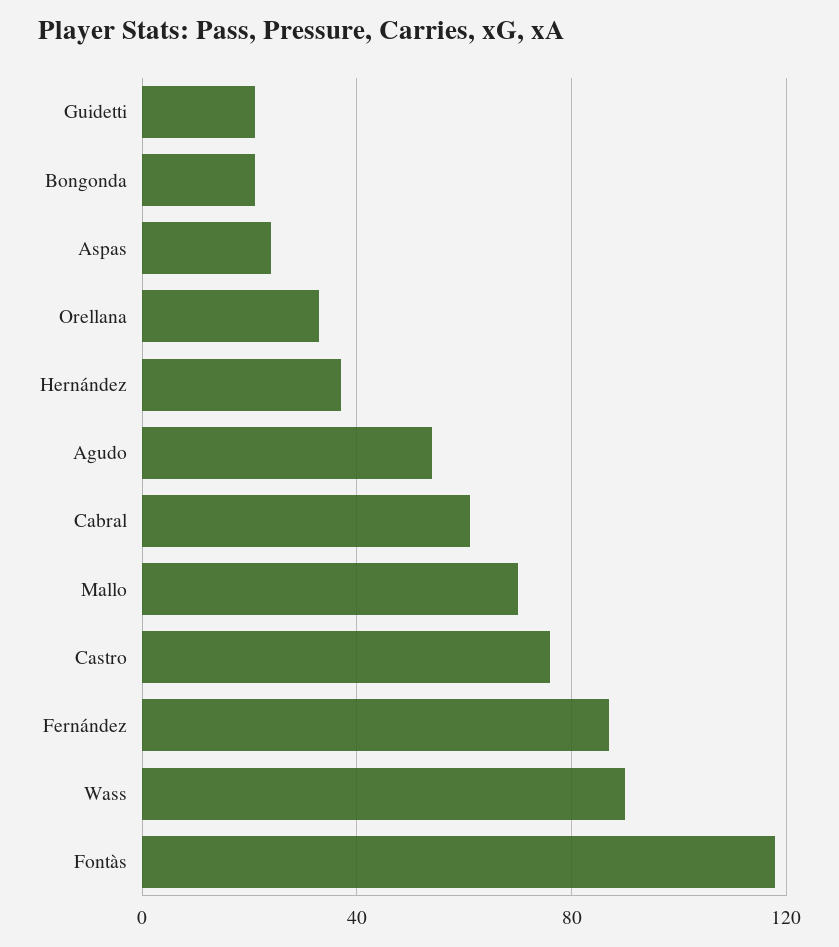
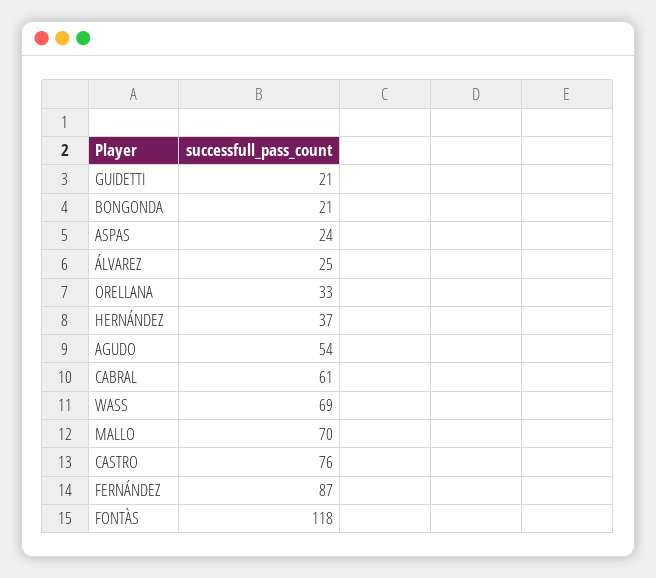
Wass: 90 -> 69
ÁLVAREZ: none -> 25

